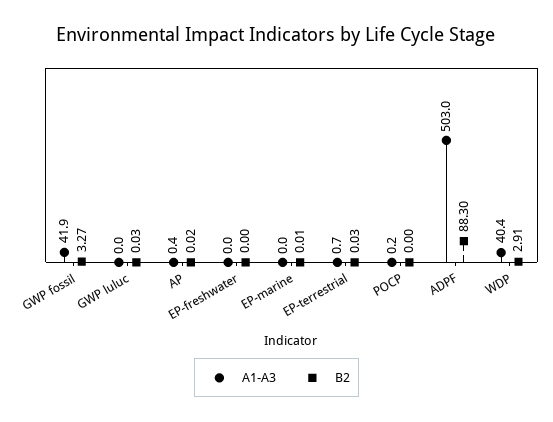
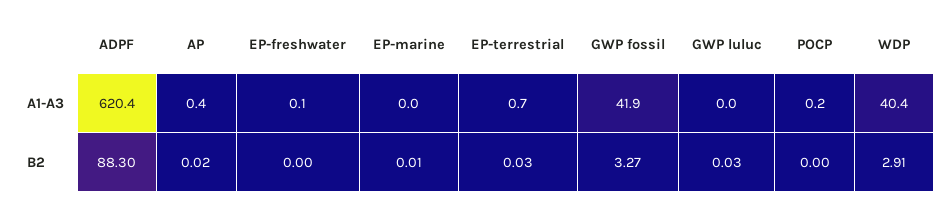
A1-A3, EP-freshwater: 0 -> 0.1
A1-A3, ADPF: 503 -> 620.4

